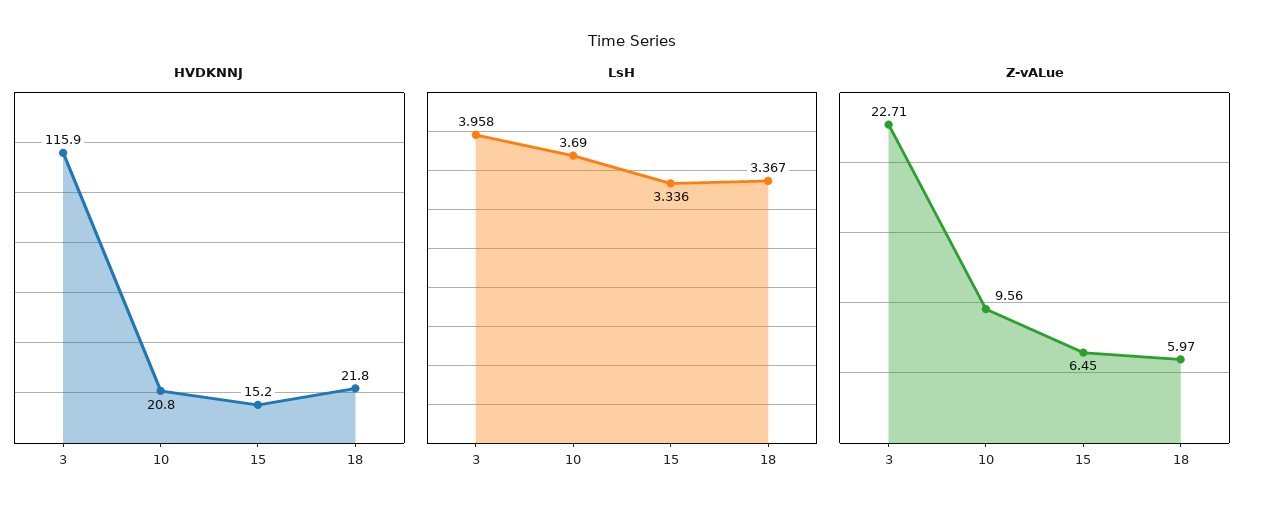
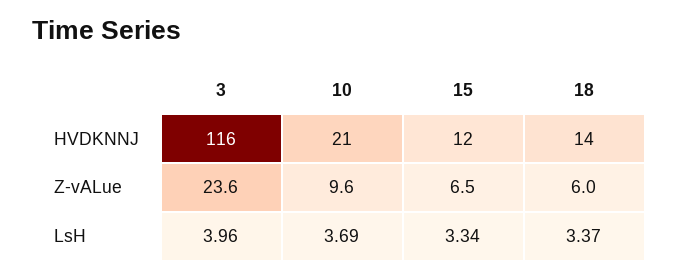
HVDKNNJ, 15: 15.2 -> 12
HVDKNNJ, 18: 21.8 -> 14
Z-vALue, 3: 22.71 -> 23.6

